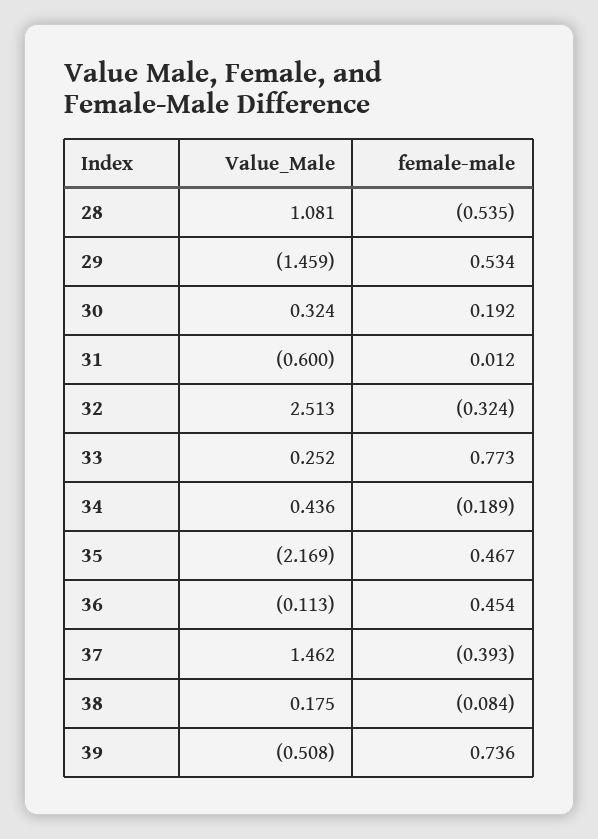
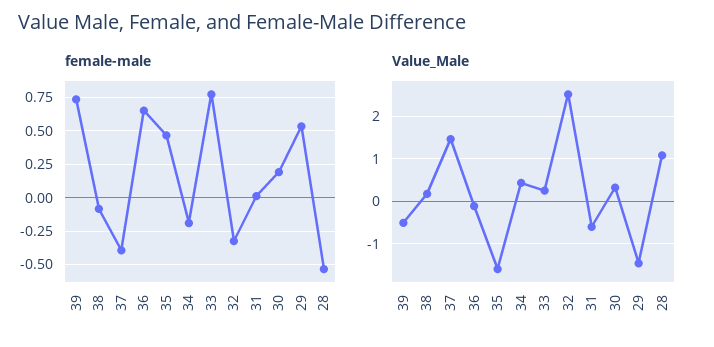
Value_Male, 35: -2.169 -> -1.6
female-male, 36: 0.454 -> 0.65

